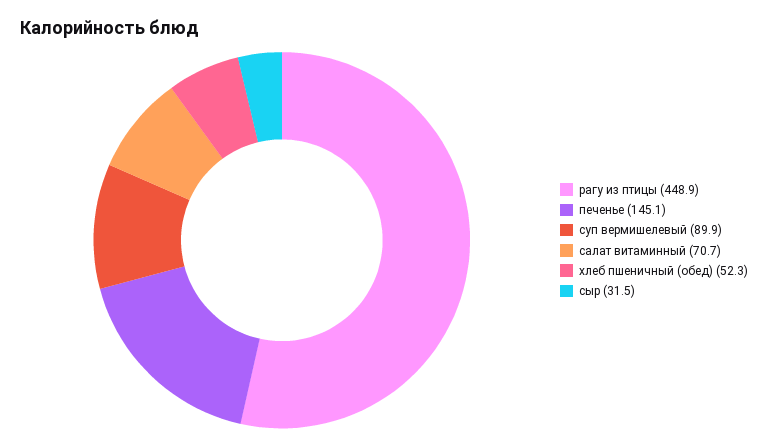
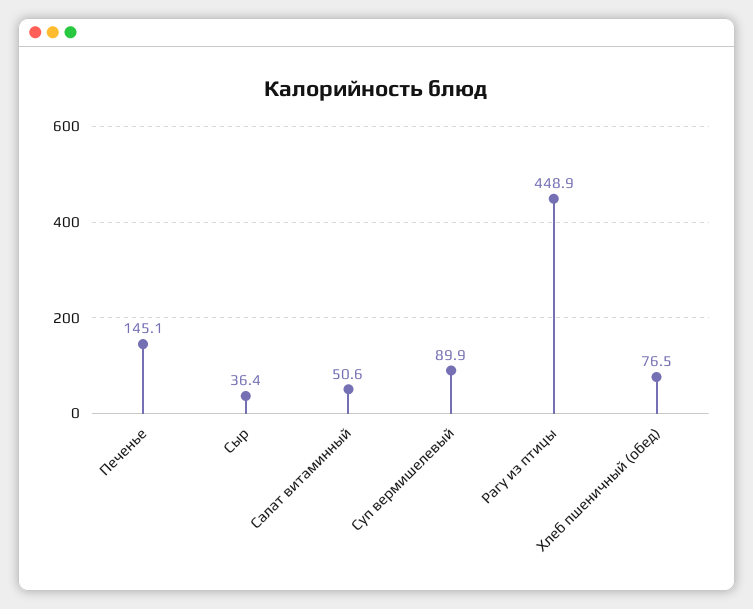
салат витаминный: 70.7 -> 50.6
хлеб пшеничный (обед): 52.3 -> 76.5
сыр: 31.5 -> 36.4

